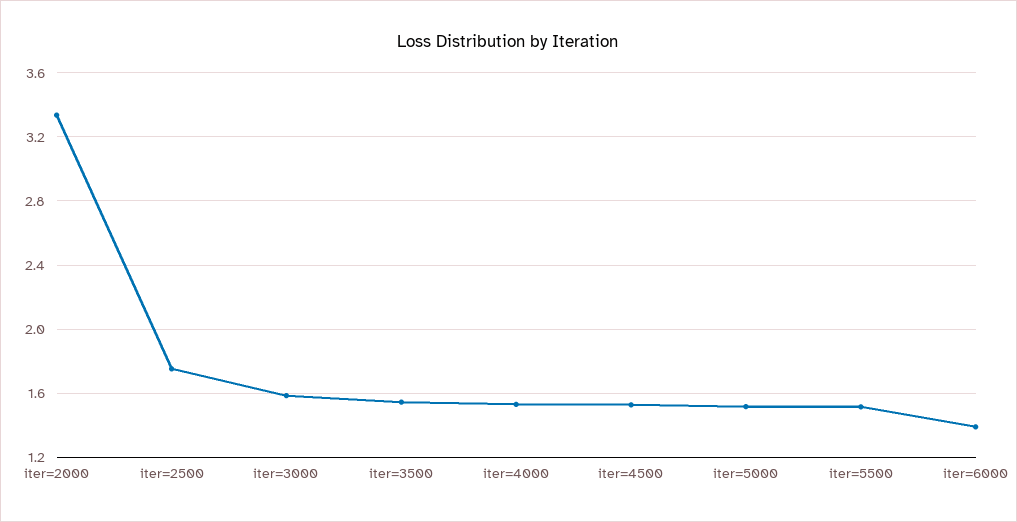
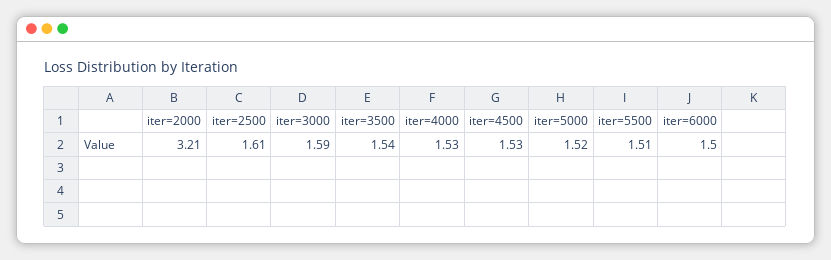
iter=2000: 3.35 -> 3.21
iter=2500: 1.75 -> 1.61
iter=6000: 1.4 -> 1.5

